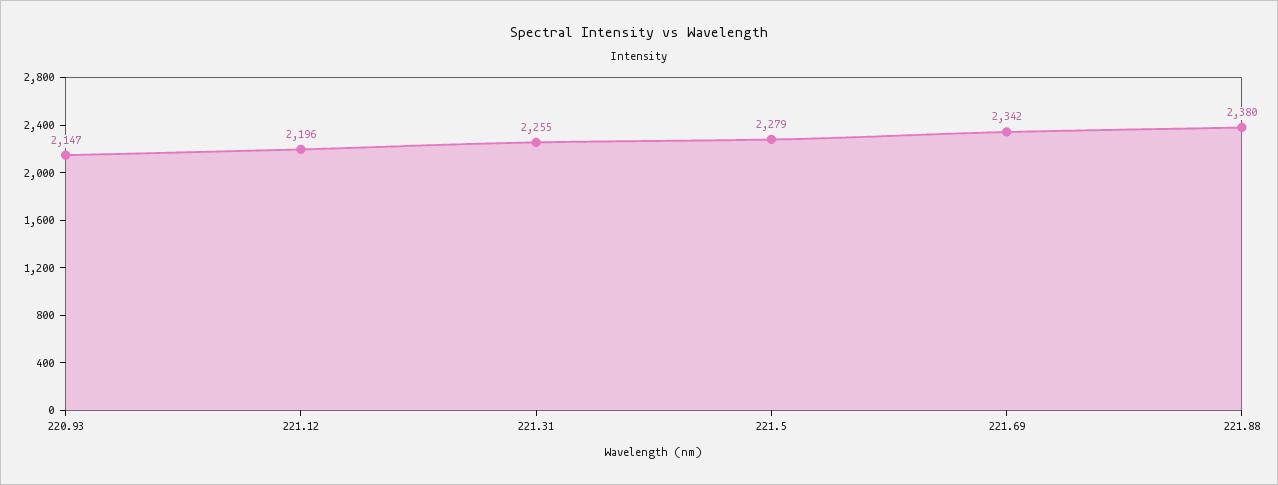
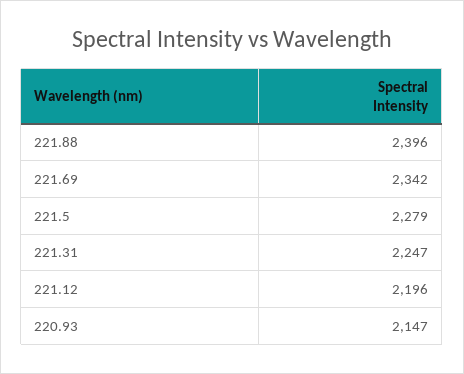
221.31: 2255 -> 2247
221.88: 2380 -> 2396

